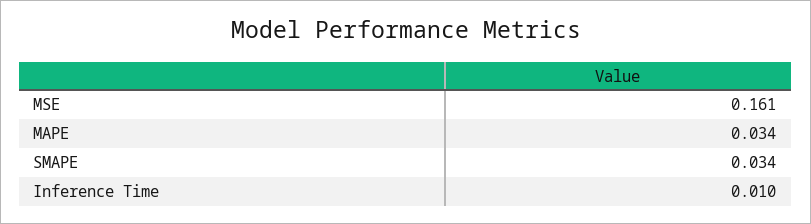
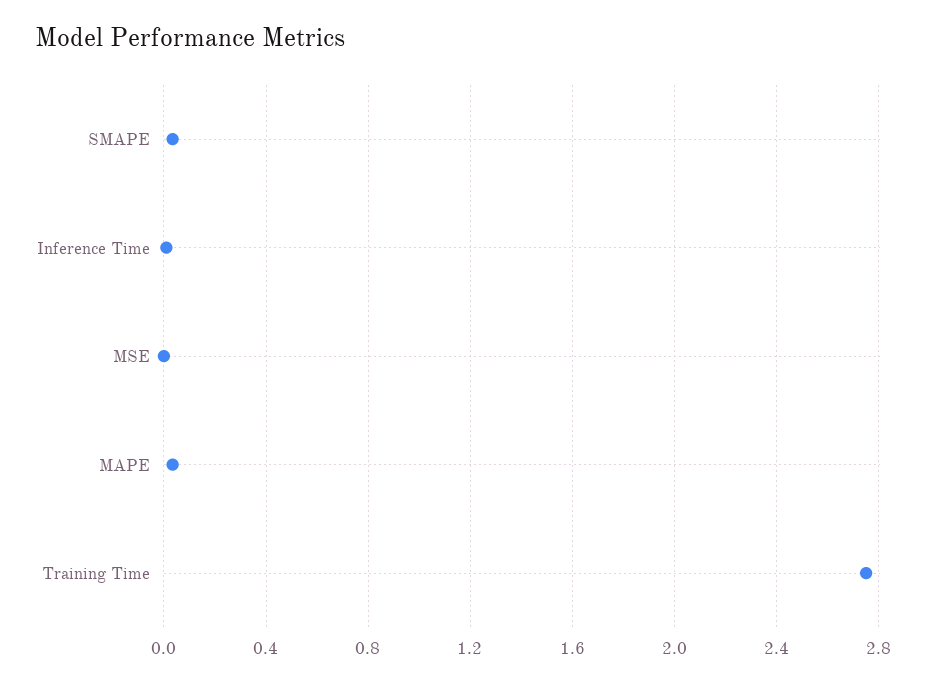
MSE: 0.161 -> 0
Training Time: none -> 2.75

